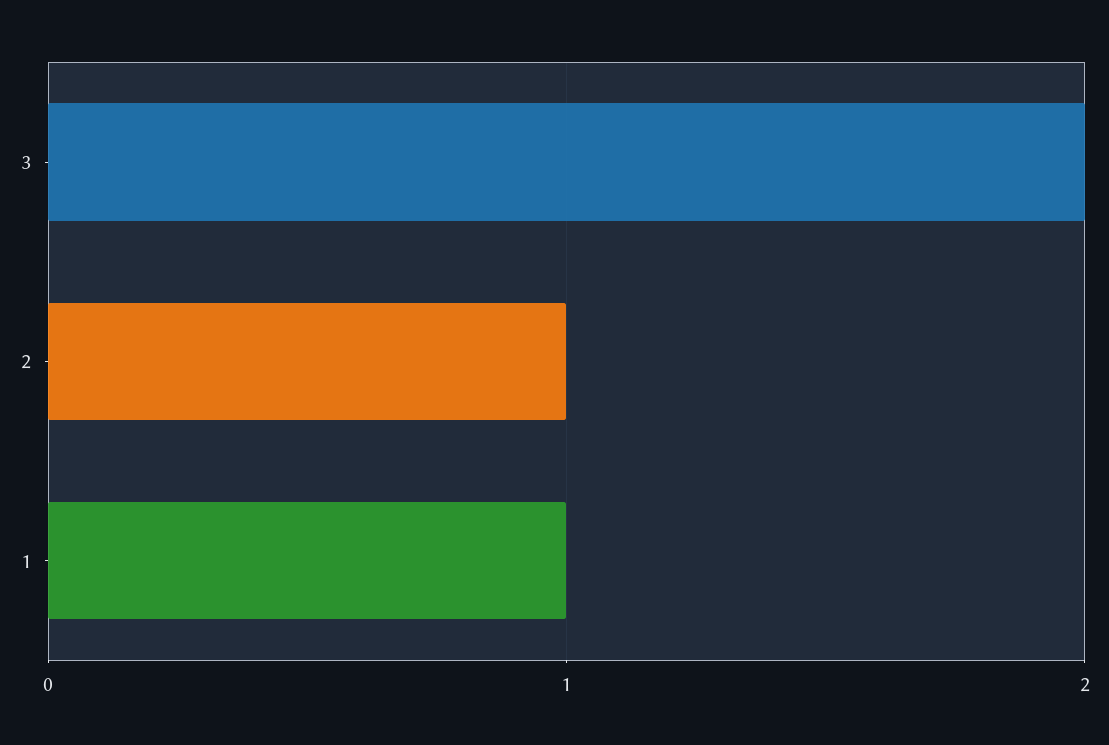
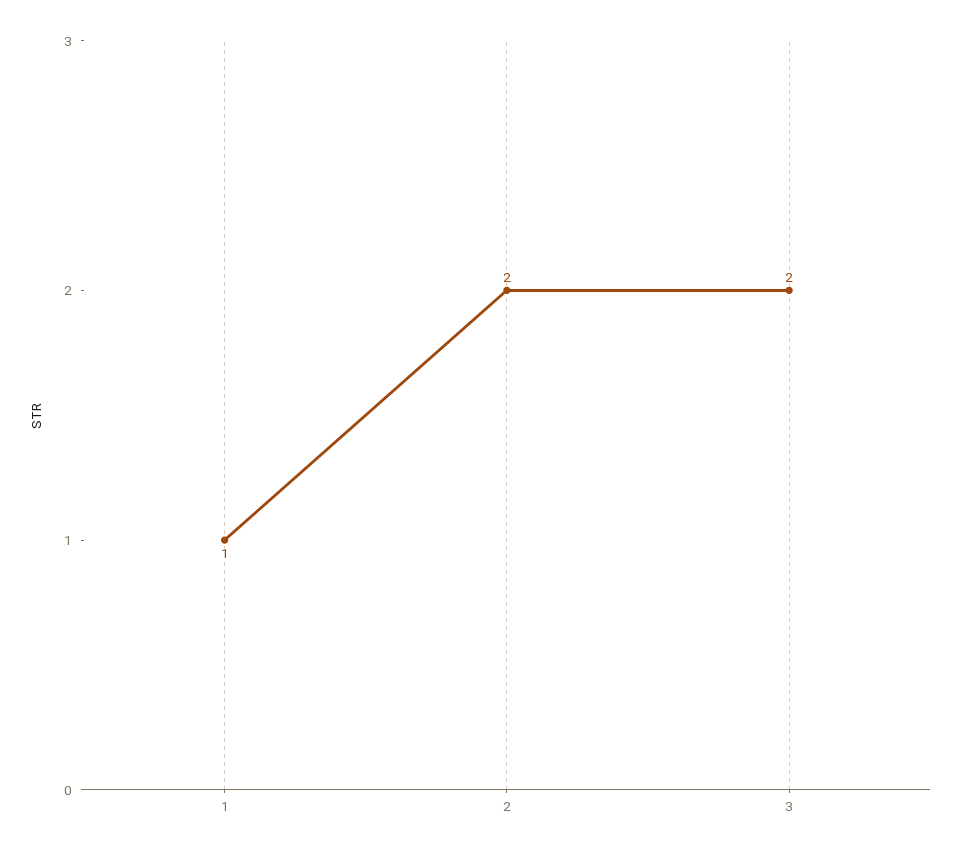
2: 1 -> 2

